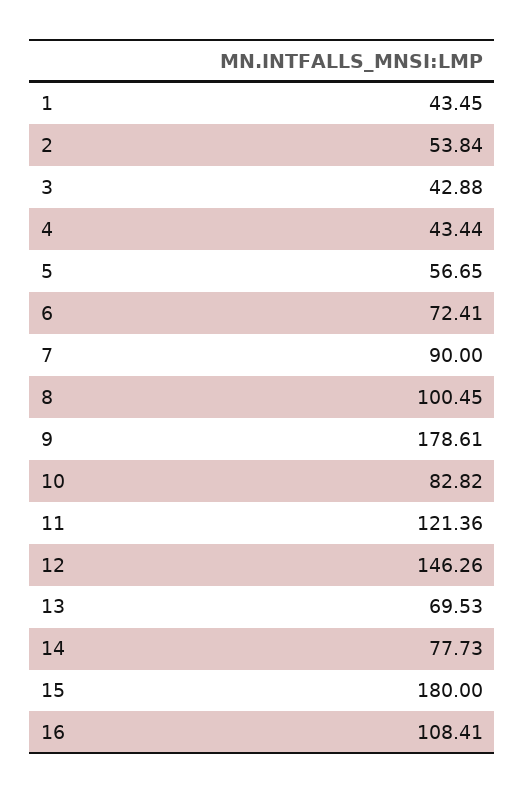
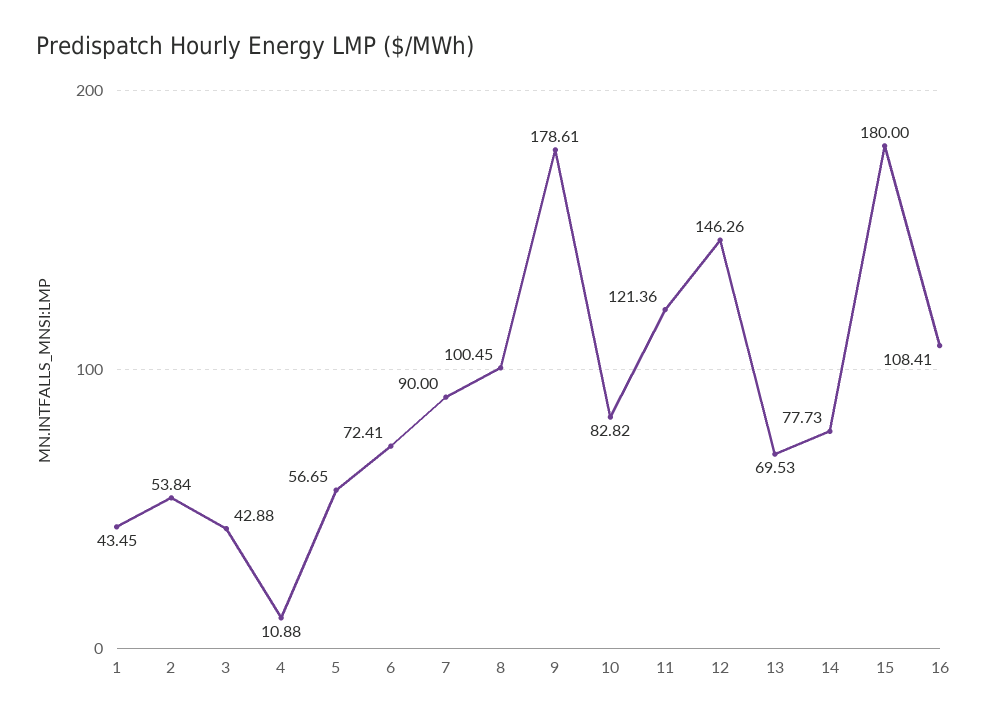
4: 43.44 -> 10.88

